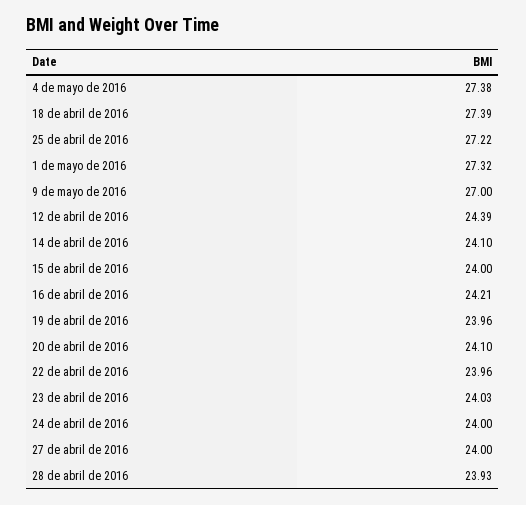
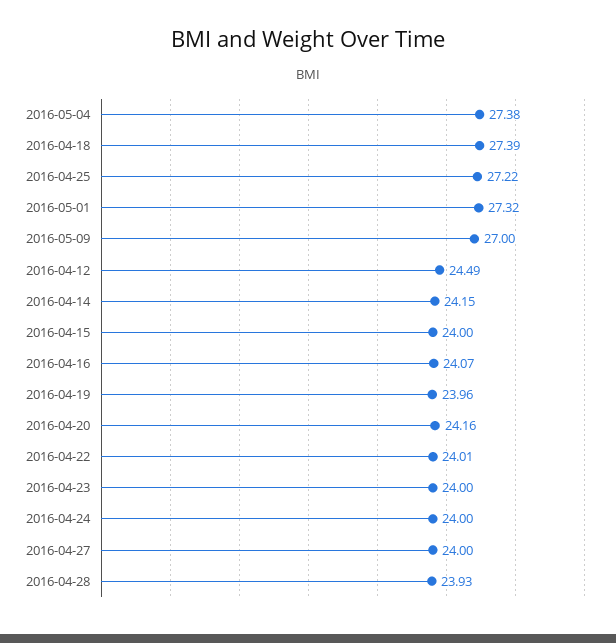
12 de abril de 2016: 24.39 -> 24.49
14 de abril de 2016: 24.1 -> 24.15
16 de abril de 2016: 24.21 -> 24.07
20 de abril de 2016: 24.1 -> 24.16
22 de abril de 2016: 23.96 -> 24.01
23 de abril de 2016: 24.03 -> 24

